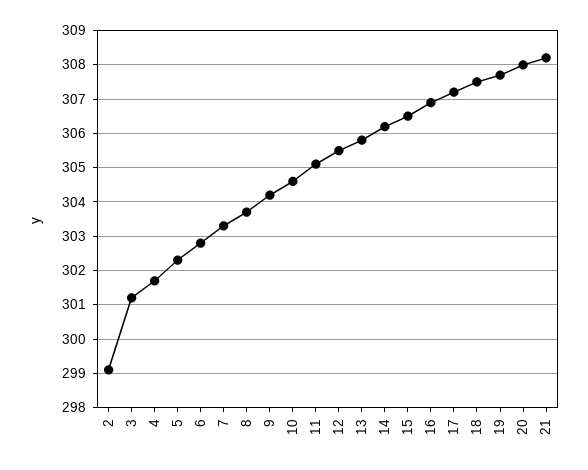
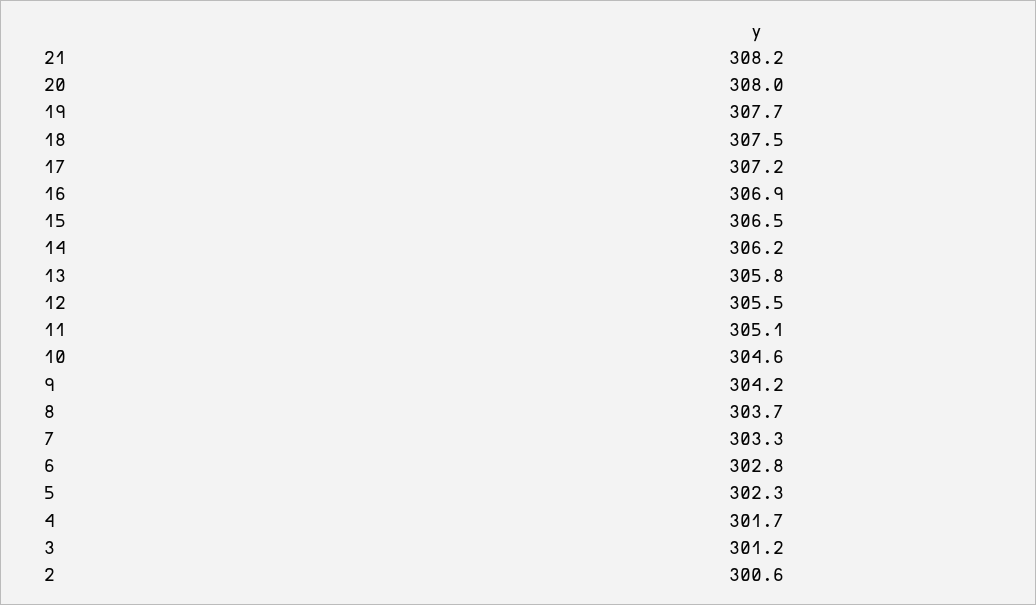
2: 299 -> 300.6

